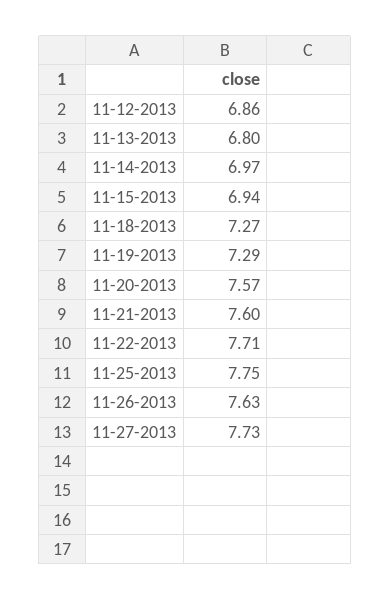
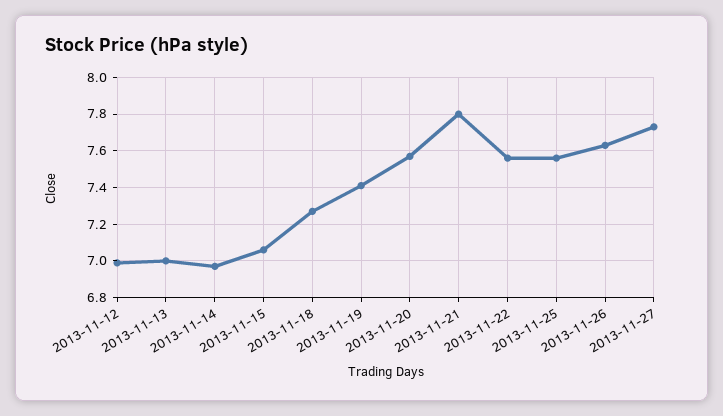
11-12-2013: 6.86 -> 7
11-13-2013: 6.8 -> 7
11-15-2013: 6.94 -> 7.05
11-19-2013: 7.29 -> 7.4
11-21-2013: 7.6 -> 7.8
11-22-2013: 7.71 -> 7.55
11-25-2013: 7.75 -> 7.55

